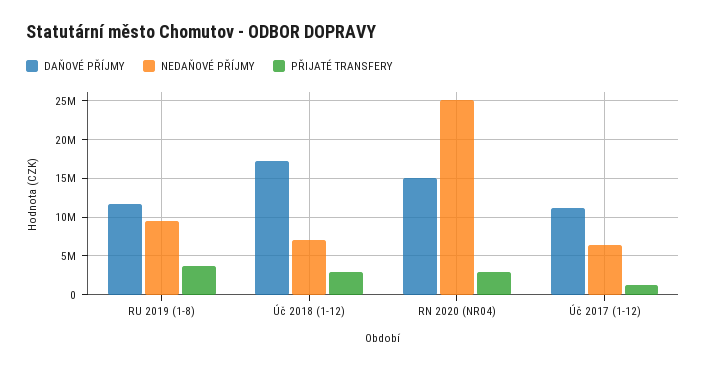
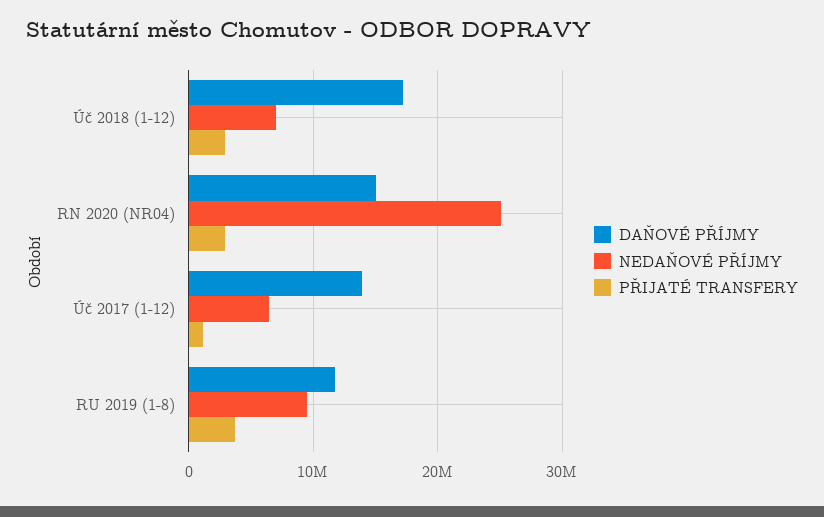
DAŇOVÉ PŘÍJMY, Úč 2017 (1-12): 11000000 -> 14000000

